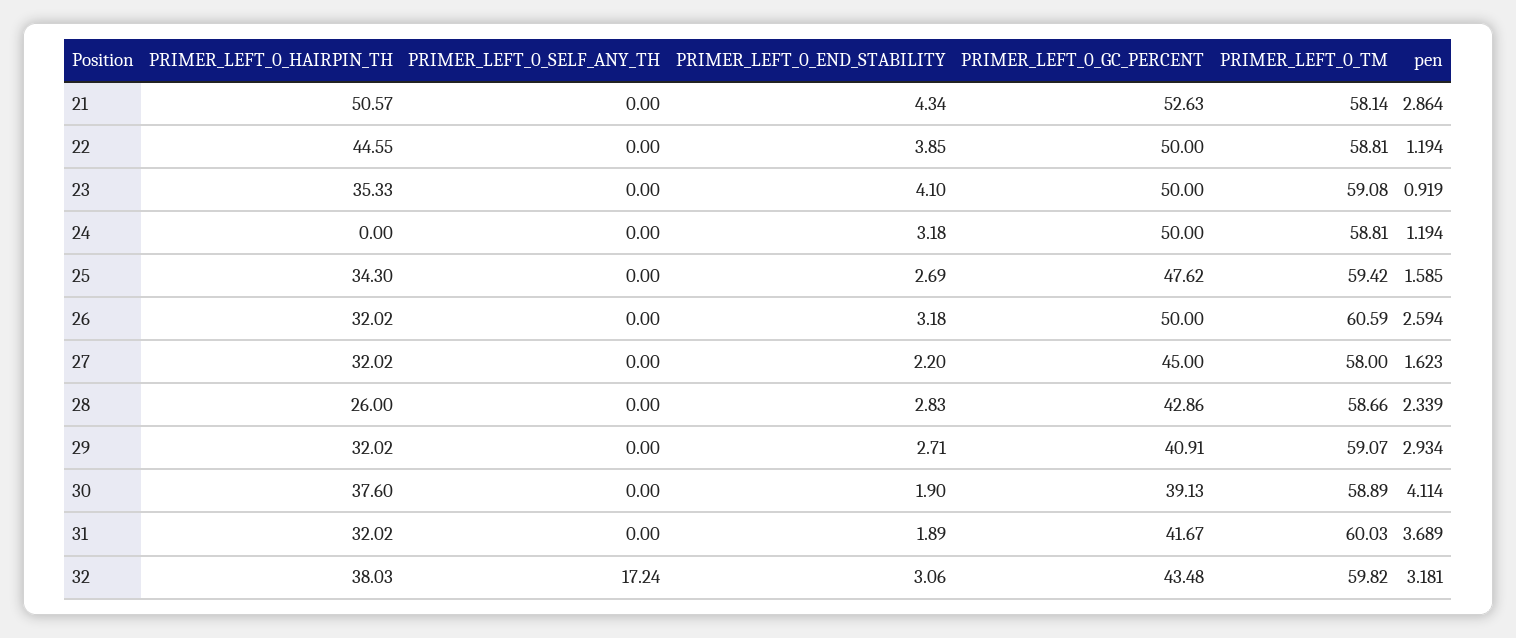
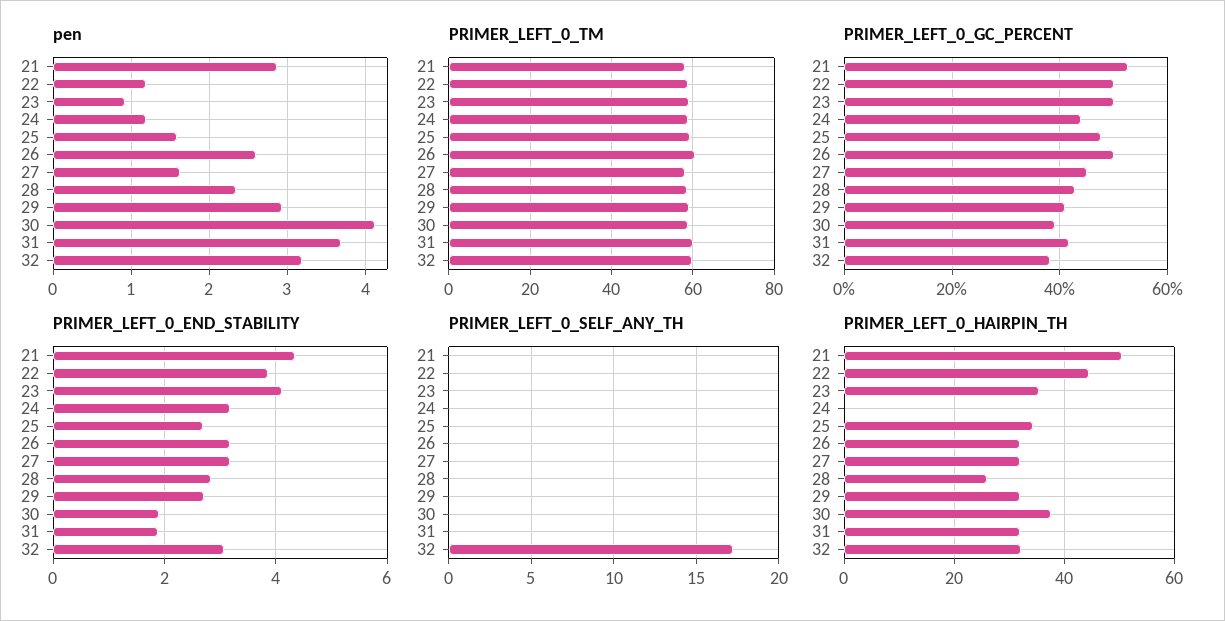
PRIMER_LEFT_0_GC_PERCENT, 24: 50 -> 44
PRIMER_LEFT_0_END_STABILITY, 27: 2.2 -> 3.2
PRIMER_LEFT_0_HAIRPIN_TH, 32: 38.03 -> 32
PRIMER_LEFT_0_GC_PERCENT, 32: 43.48 -> 38

